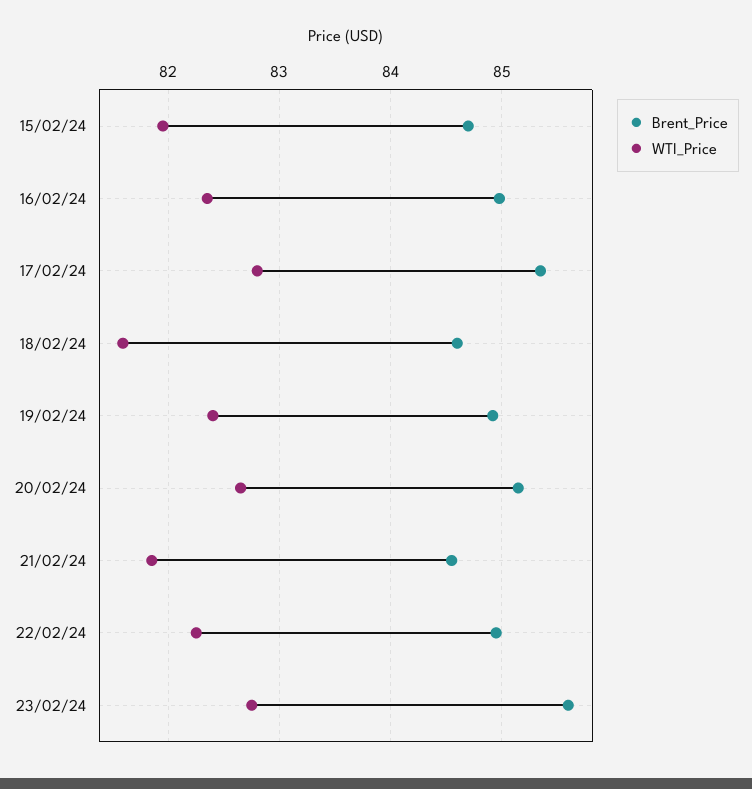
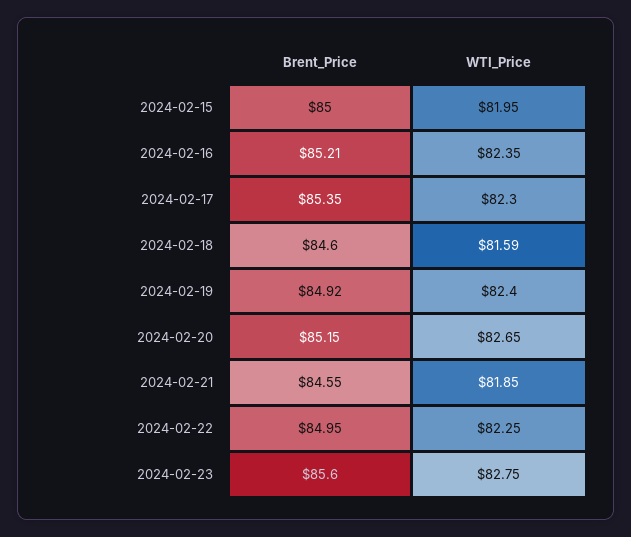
Brent_Price, 15/02/24: 84.7 -> 85
Brent_Price, 16/02/24: 85 -> 85.21
WTI_Price, 17/02/24: 82.8 -> 82.3

